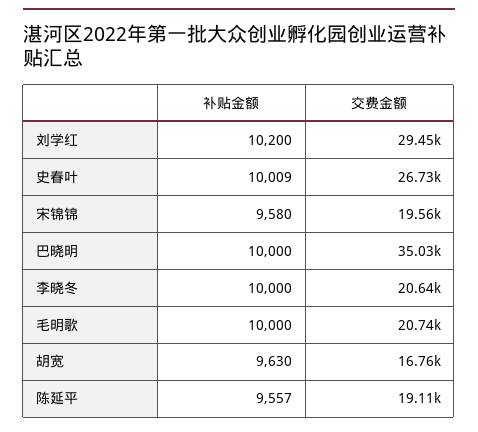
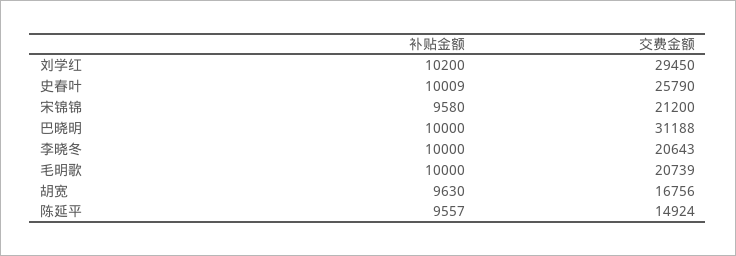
交费金额, 史春叶: 26730 -> 25790
交费金额, 宋锦锦: 19560 -> 21200
交费金额, 巴晓明: 35030 -> 31188
交费金额, 陈延平: 19110 -> 14924

